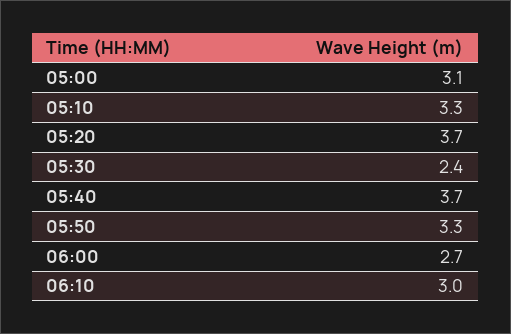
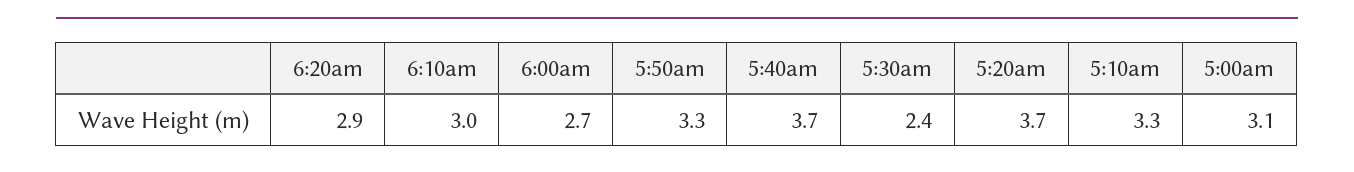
6:20am: none -> 2.9

